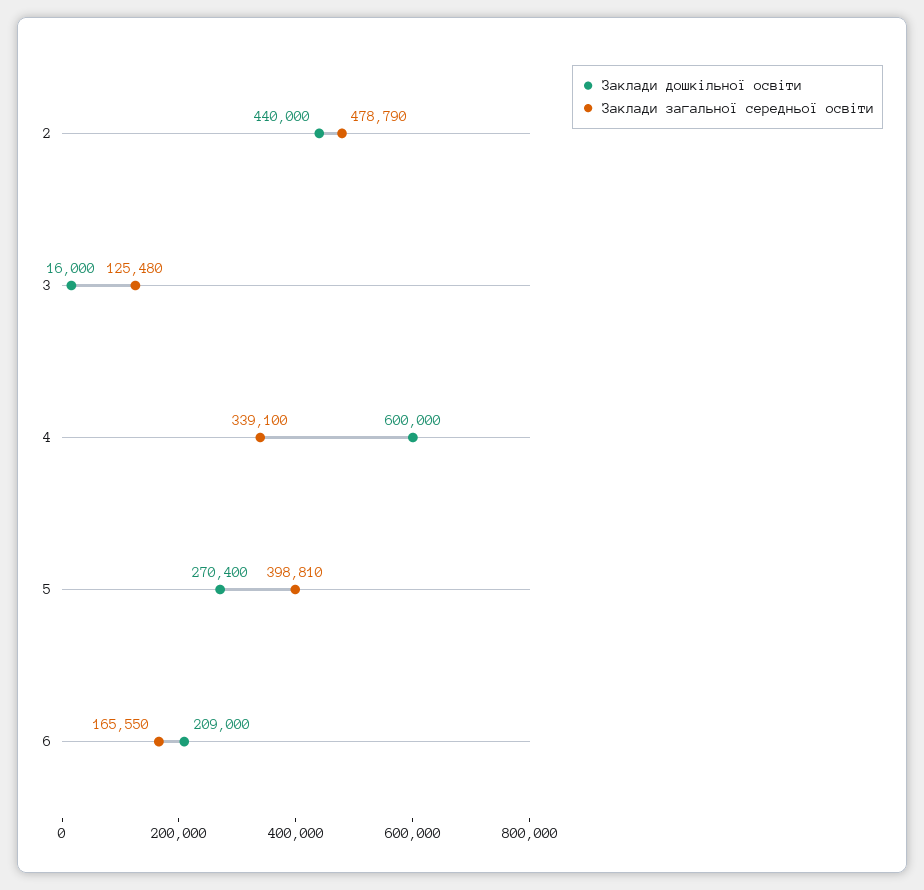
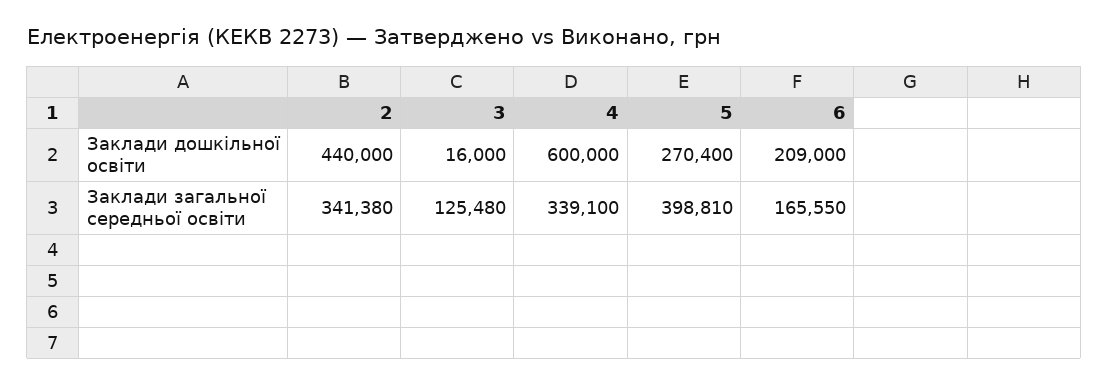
Заклади загальної середньої освіти, 2: 478790 -> 341380

